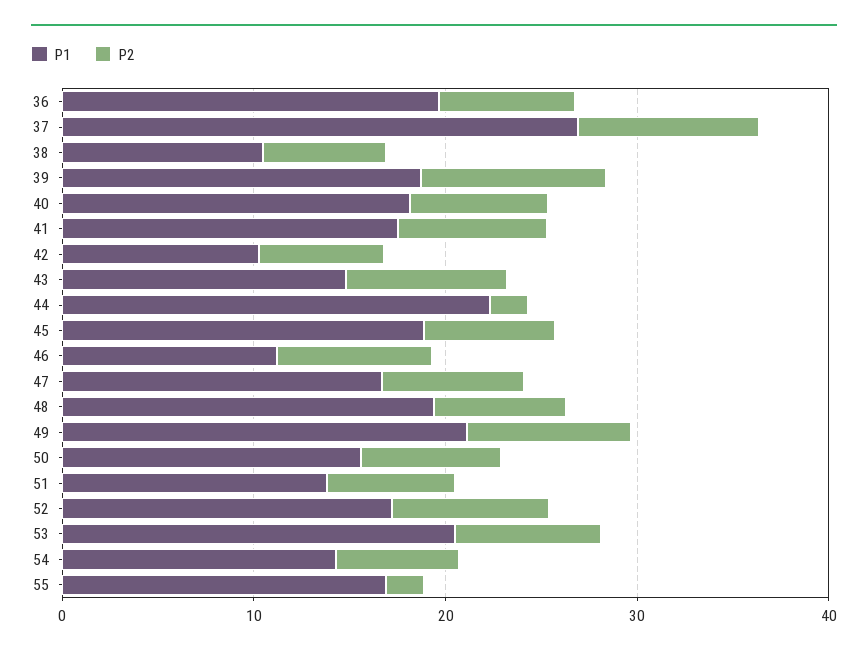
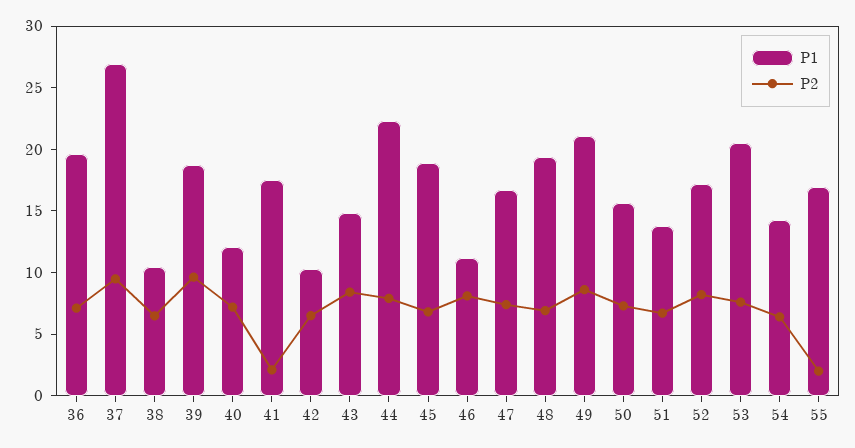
P1, 40: 18 -> 12
P2, 41: 8 -> 2
P2, 44: 2 -> 8

